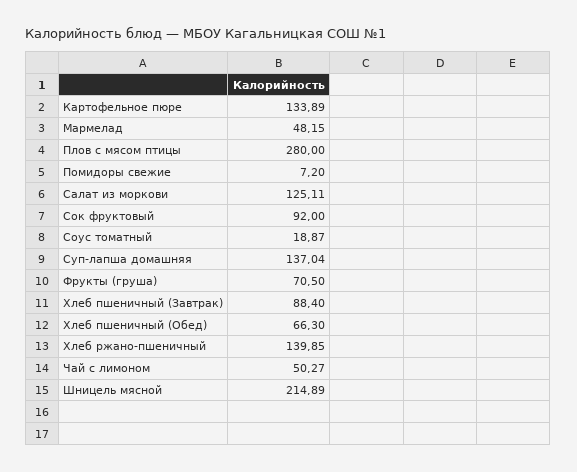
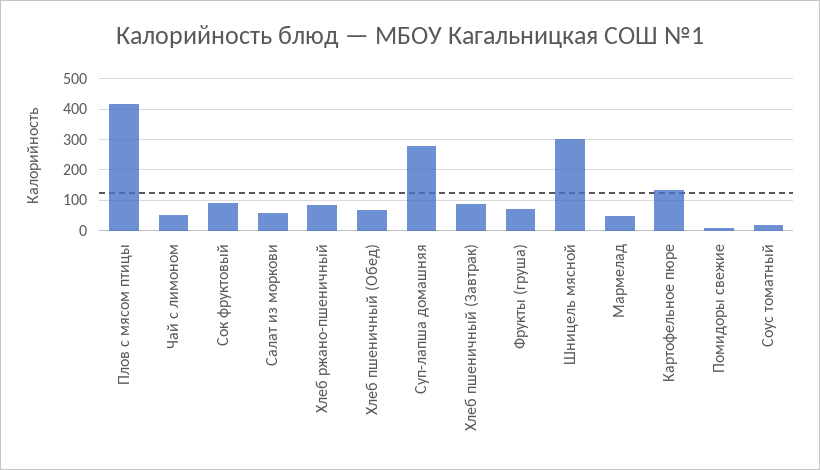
Плов с мясом птицы: 280 -> 420
Салат из моркови: 125.11 -> 60
Суп-лапша домашняя: 137.04 -> 280
Хлеб ржано-пшеничный: 139.85 -> 80
Шницель мясной: 214.89 -> 300

